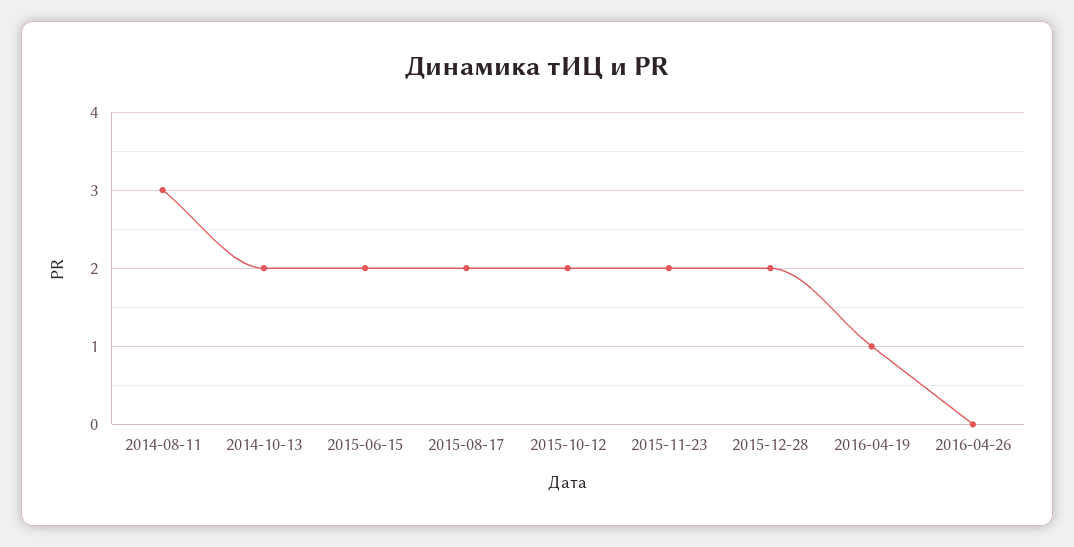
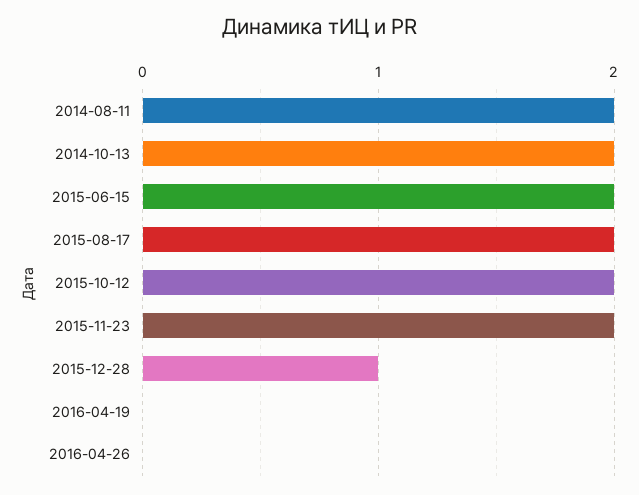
2014-08-11: 3 -> 2
2015-12-28: 2 -> 1
2016-04-19: 1 -> 0

